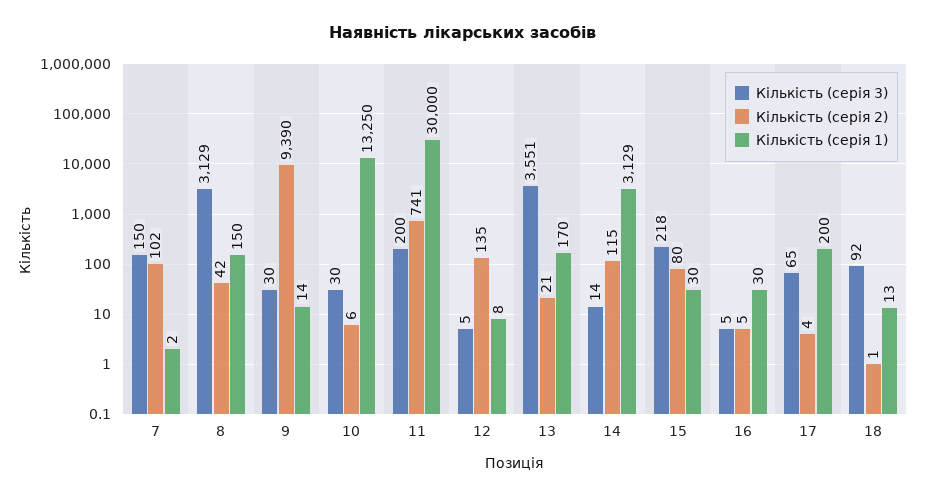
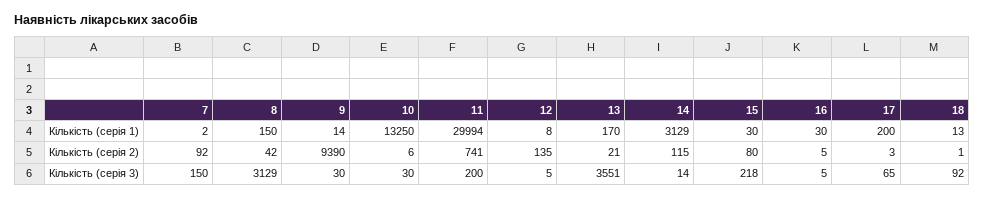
Кількість (серія 2), 7: 102 -> 92
Кількість (серія 1), 11: 30000 -> 29994
Кількість (серія 2), 17: 4 -> 3

